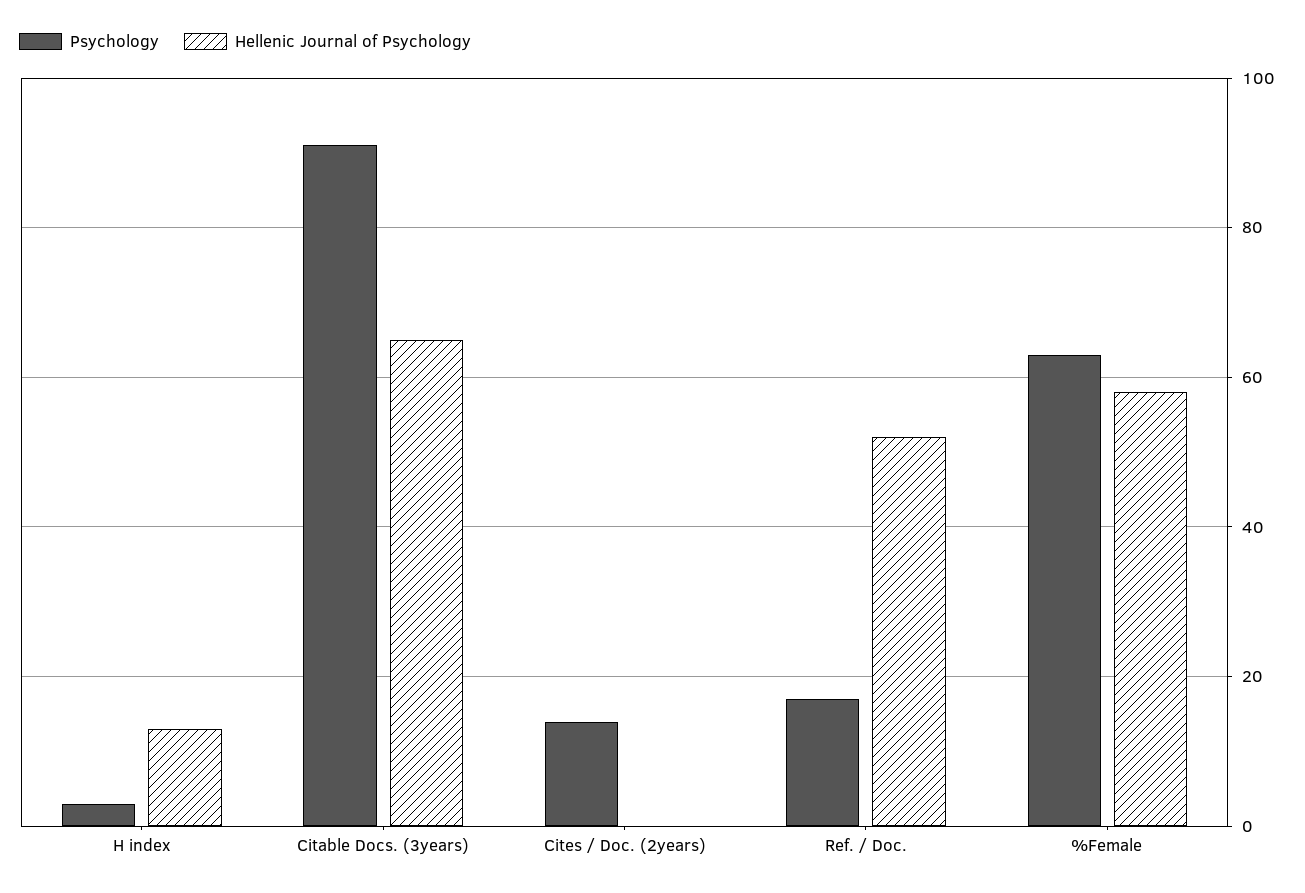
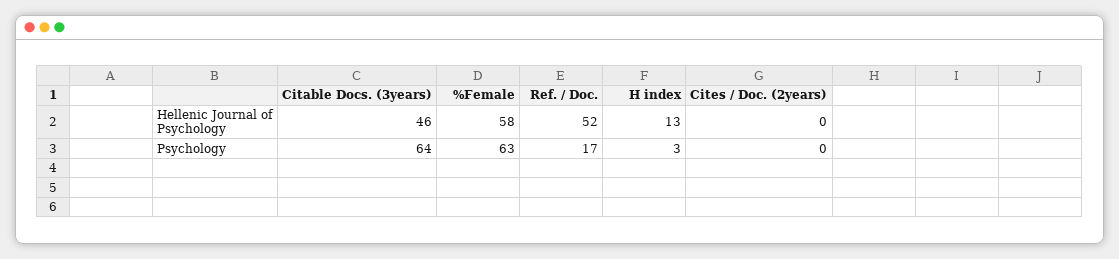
Psychology, Citable Docs. (3years): 90 -> 64
Hellenic Journal of Psychology, Citable Docs. (3years): 65 -> 46
Psychology, Cites / Doc. (2years): 15 -> 0

